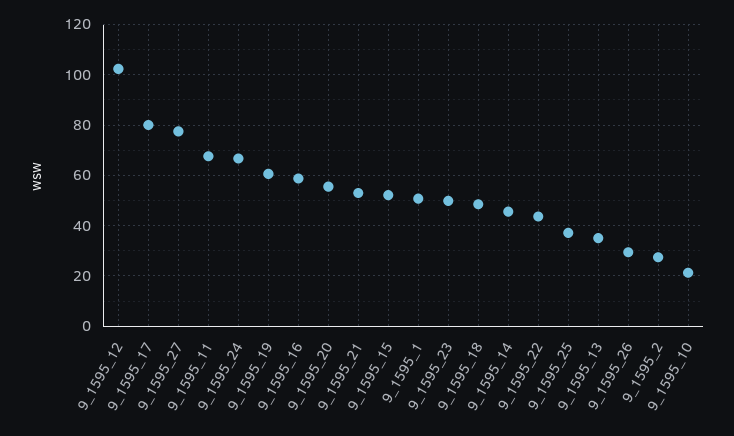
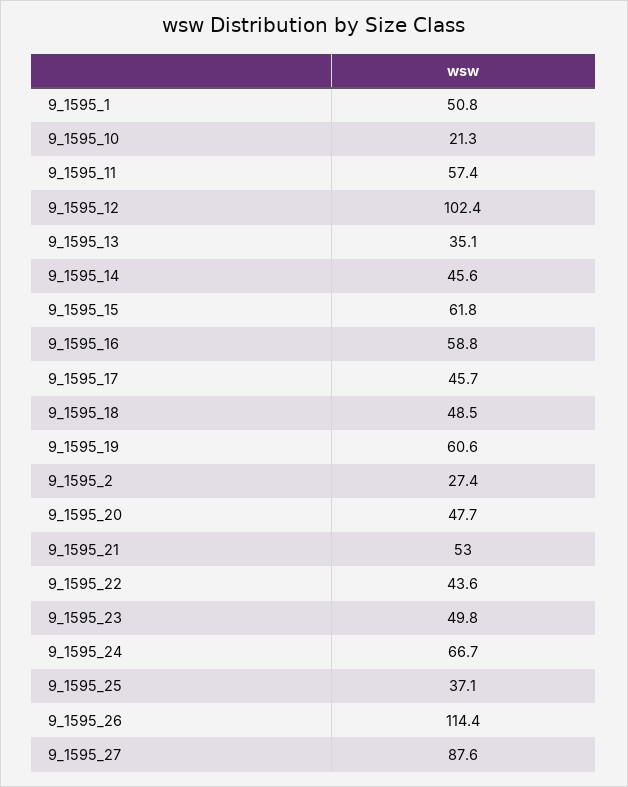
9_1595_17: 80 -> 45.7
9_1595_27: 77.5 -> 87.6
9_1595_11: 67.5 -> 57.4
9_1595_20: 55 -> 47.7
9_1595_15: 52.5 -> 61.8
9_1595_26: 30 -> 114.4

